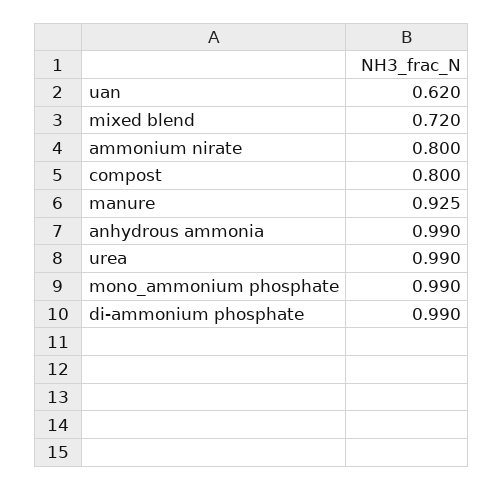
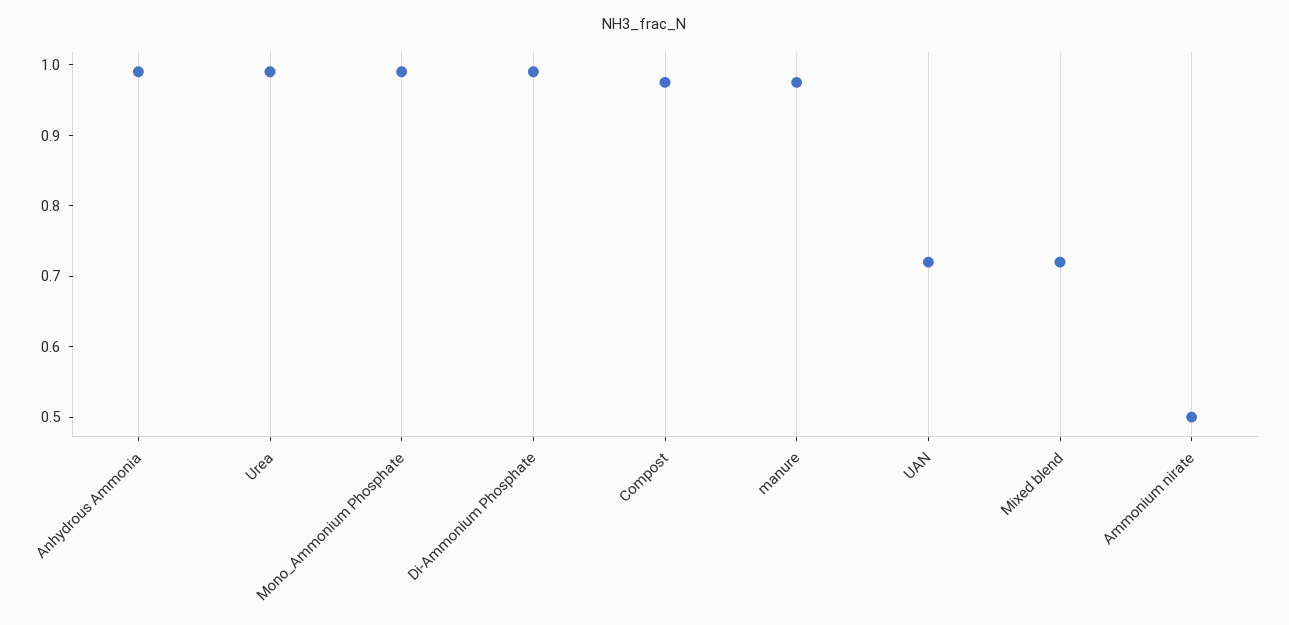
uan: 0.62 -> 0.72
ammonium nirate: 0.8 -> 0.5
compost: 0.8 -> 0.98
manure: 0.925 -> 0.98

